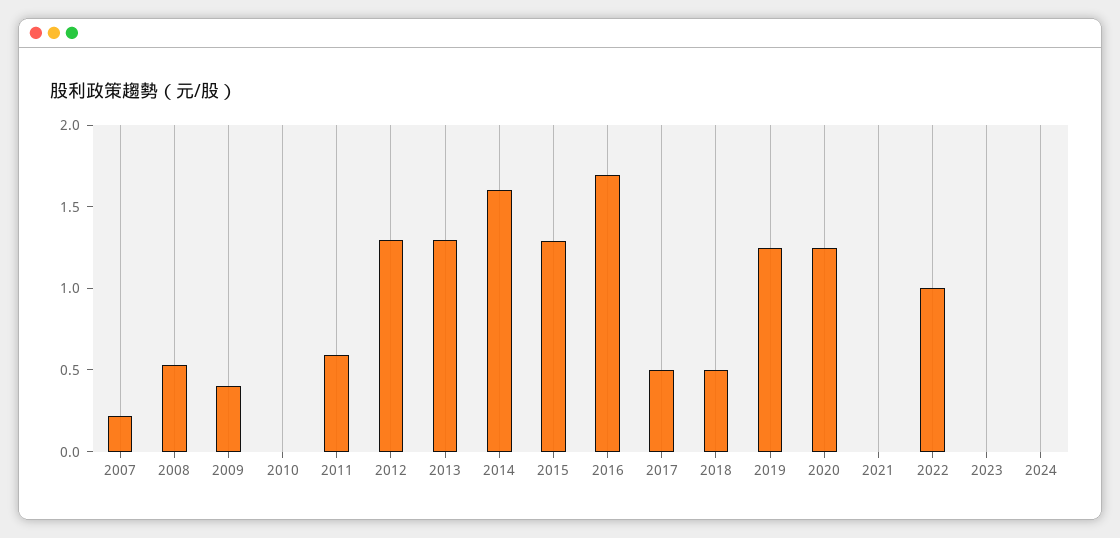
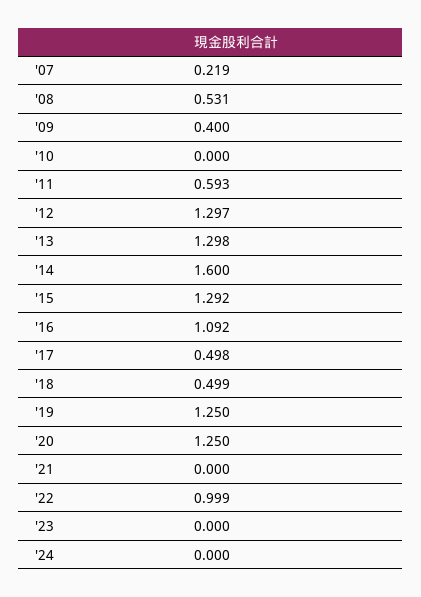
2016: 1.7 -> 1.092

